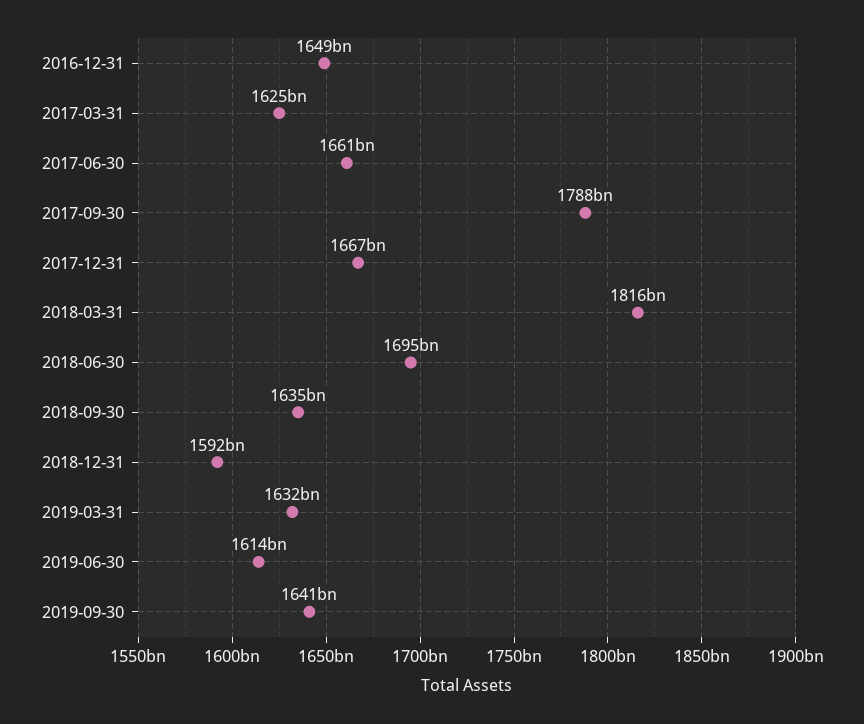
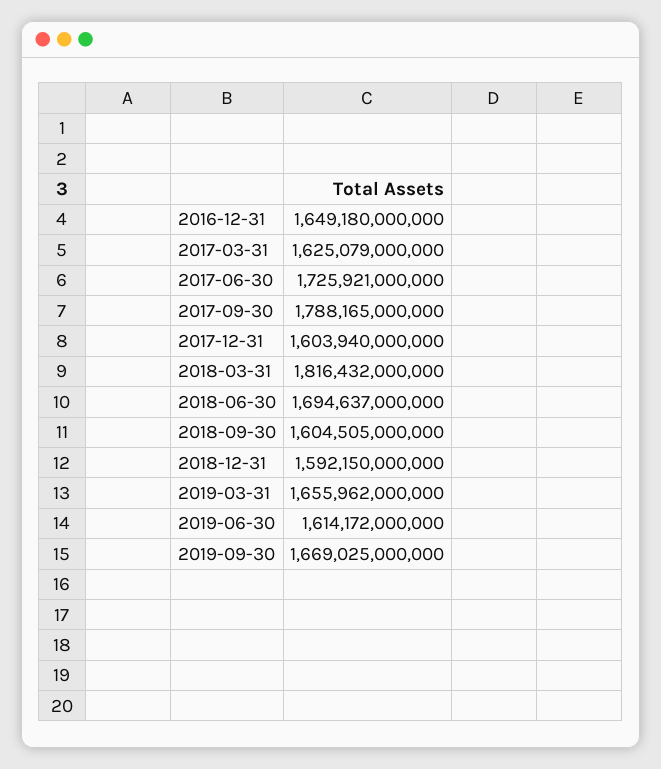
2017-06-30: 1661000000000 -> 1725921000000
2017-12-31: 1667000000000 -> 1603940000000
2018-09-30: 1635000000000 -> 1604505000000
2019-03-31: 1632000000000 -> 1655962000000
2019-09-30: 1641000000000 -> 1669025000000

